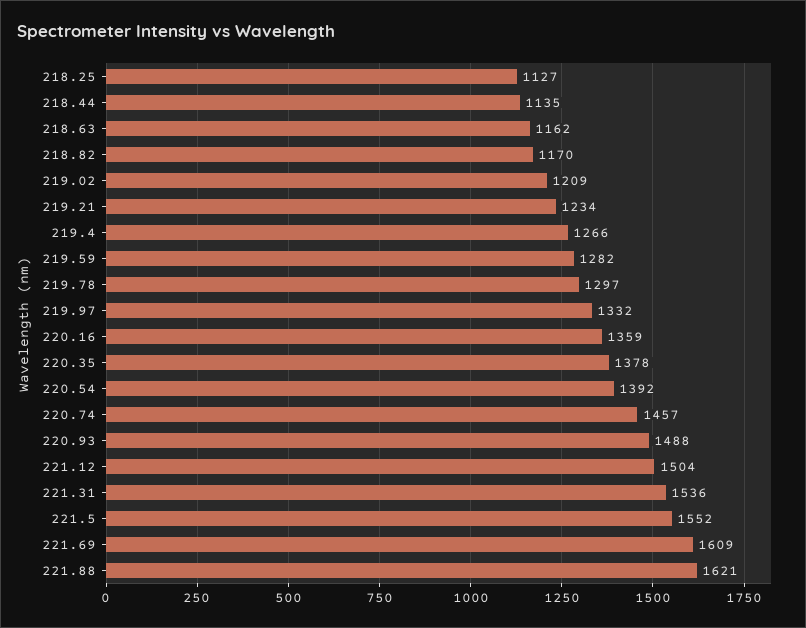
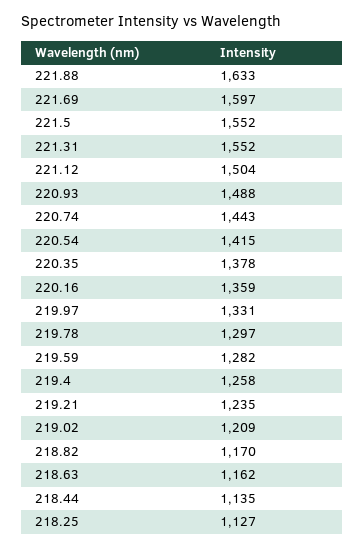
219.21: 1234 -> 1235
219.4: 1266 -> 1258
219.97: 1332 -> 1331
220.54: 1392 -> 1415
220.74: 1457 -> 1443
221.31: 1536 -> 1552
221.69: 1609 -> 1597
221.88: 1621 -> 1633

